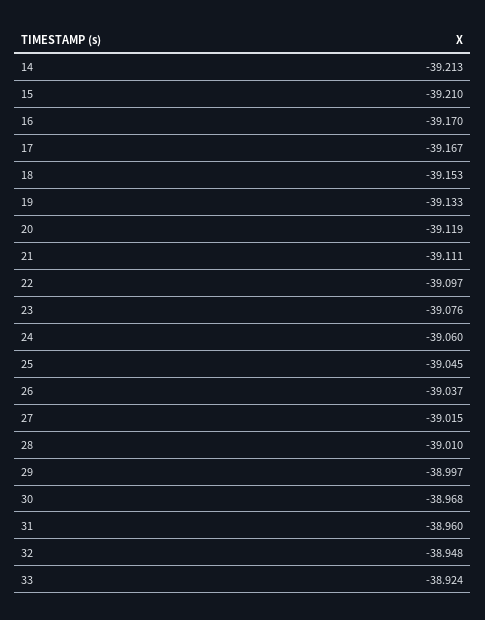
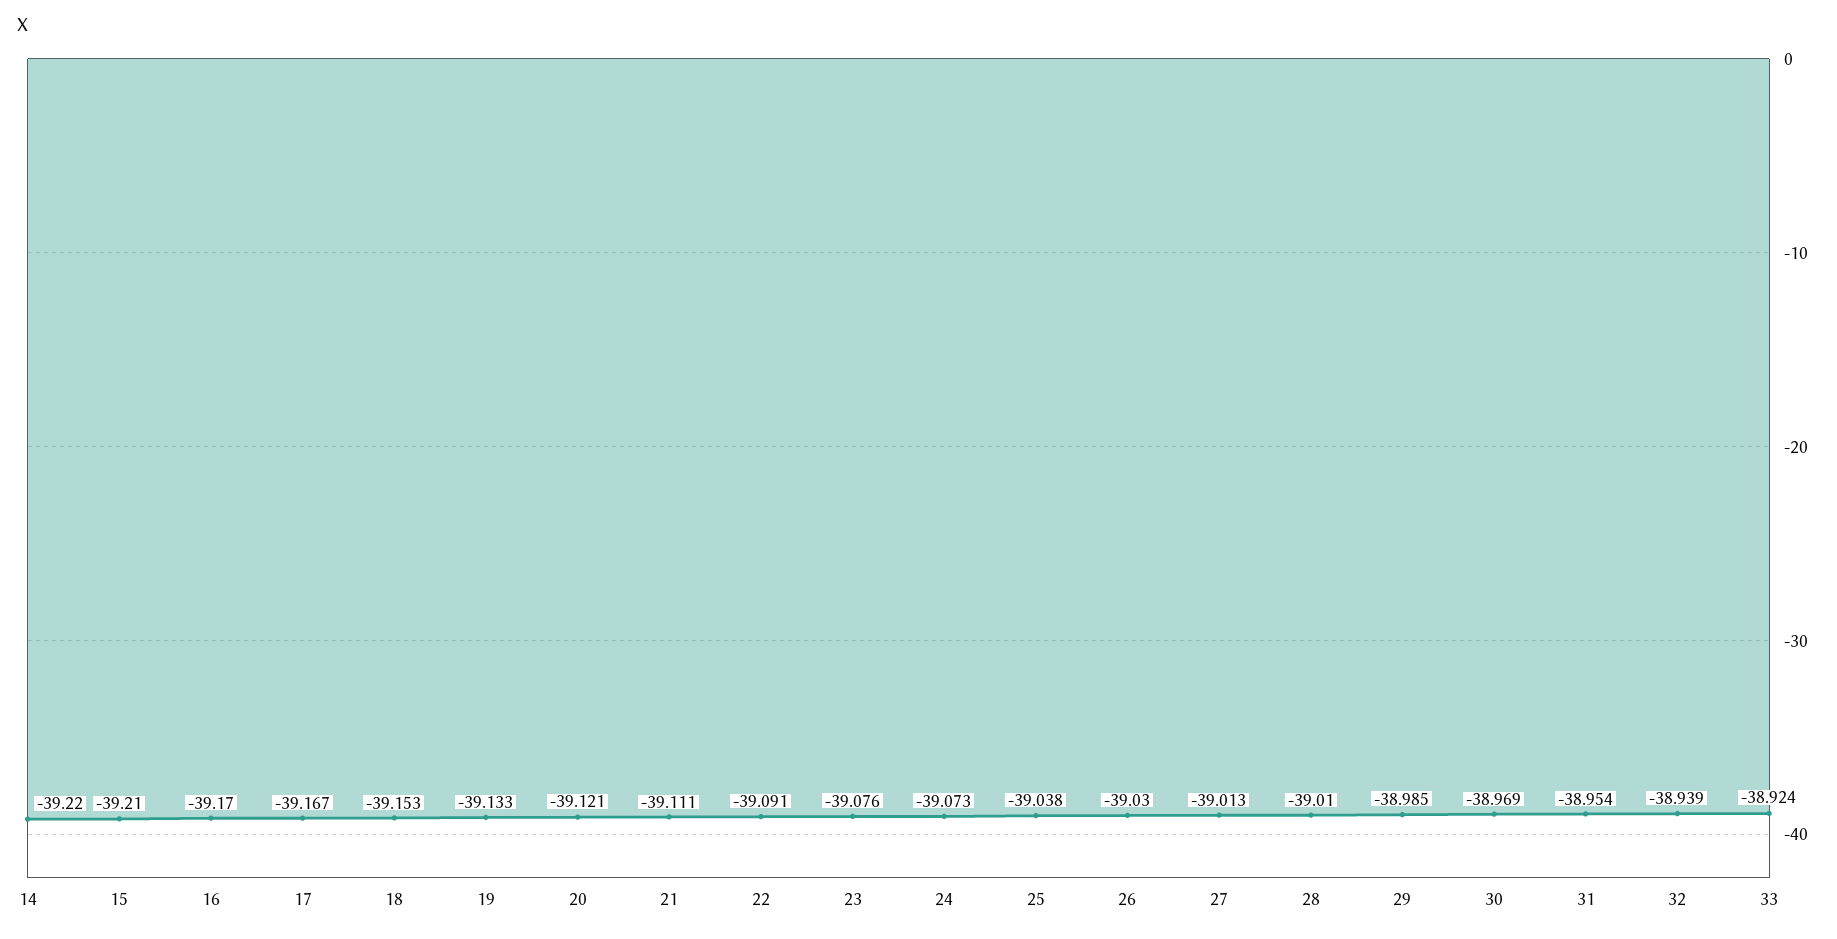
14: -39.213 -> -39.22
20: -39.119 -> -39.121
22: -39.097 -> -39.091
24: -39.06 -> -39.073
25: -39.045 -> -39.038
26: -39.037 -> -39.03
27: -39.015 -> -39.013
29: -38.997 -> -38.985
30: -38.968 -> -38.969
31: -38.96 -> -38.954
32: -38.948 -> -38.939

